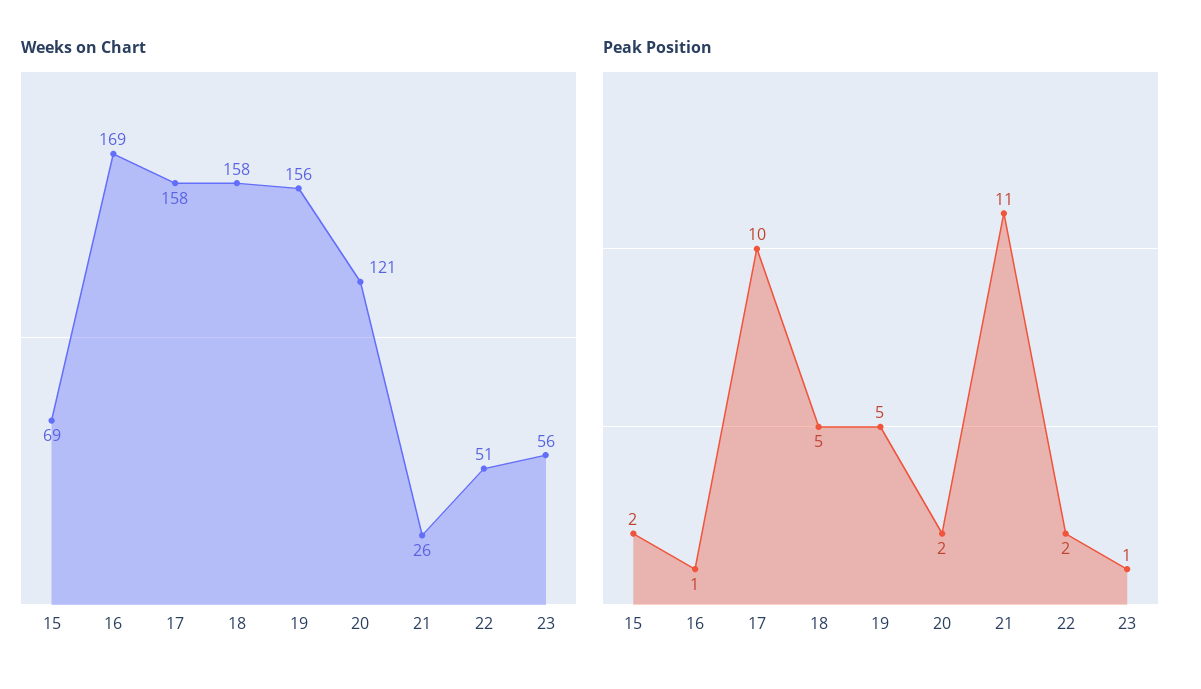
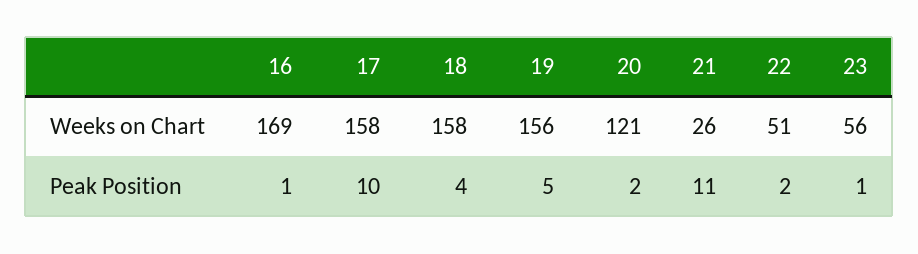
Weeks on Chart, 15: 69 -> none
Peak Position, 15: 2 -> none
Peak Position, 18: 5 -> 4

